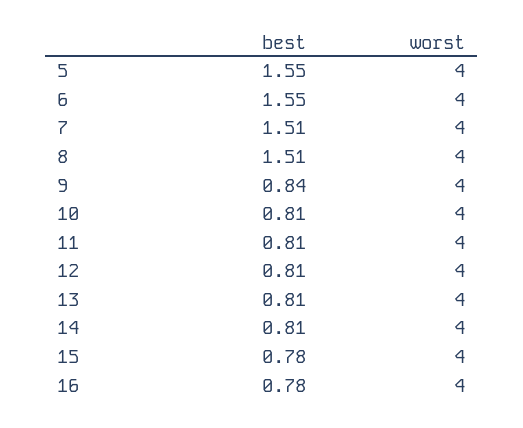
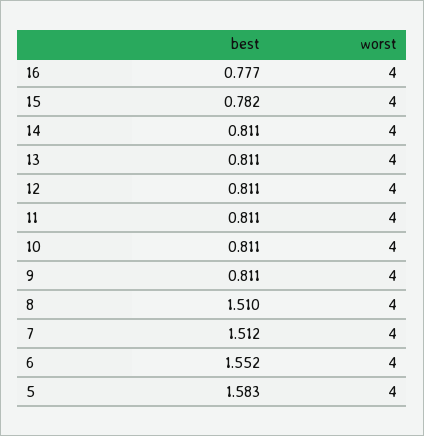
best, 5: 1.55 -> 1.583
best, 9: 0.84 -> 0.811

